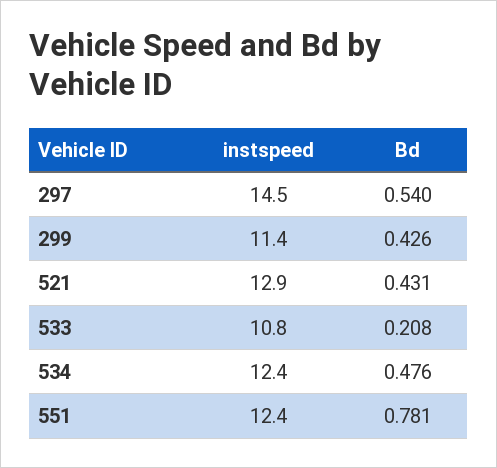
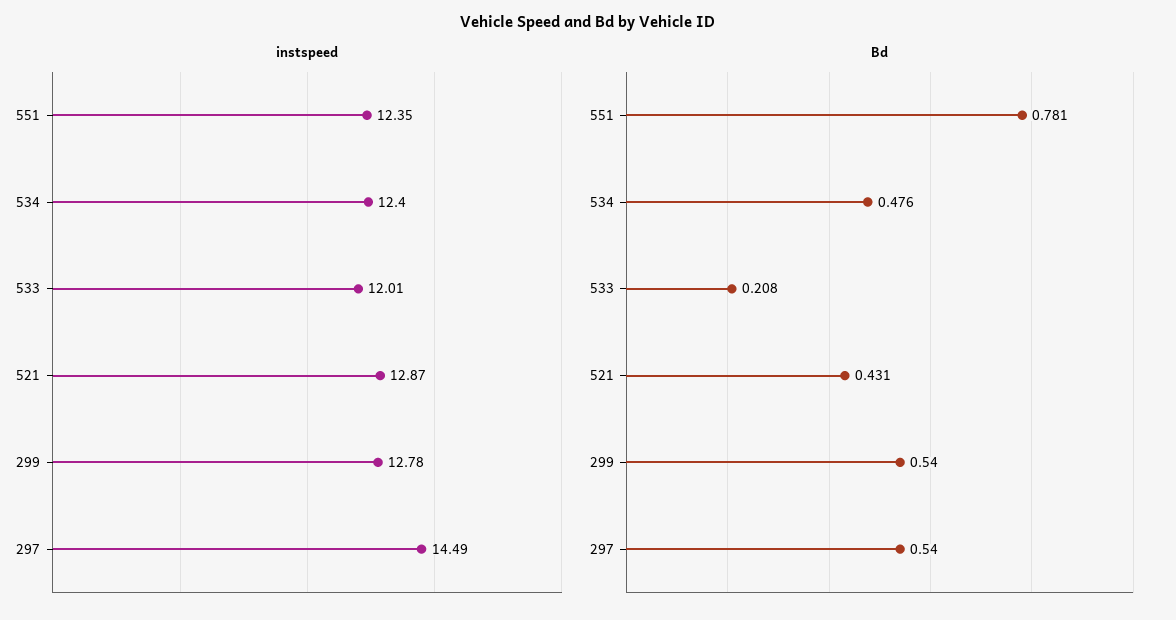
instspeed, 299: 11.4 -> 12.78
Bd, 299: 0.426 -> 0.54
instspeed, 533: 10.8 -> 12.01

